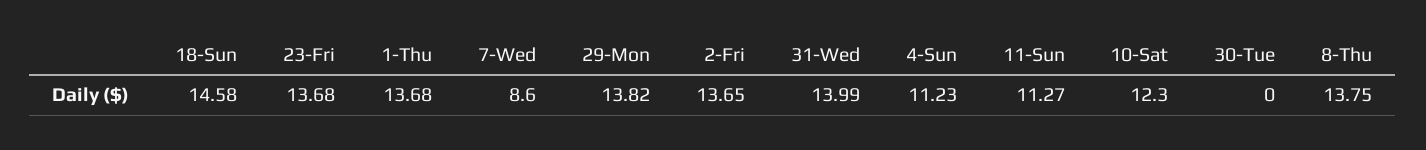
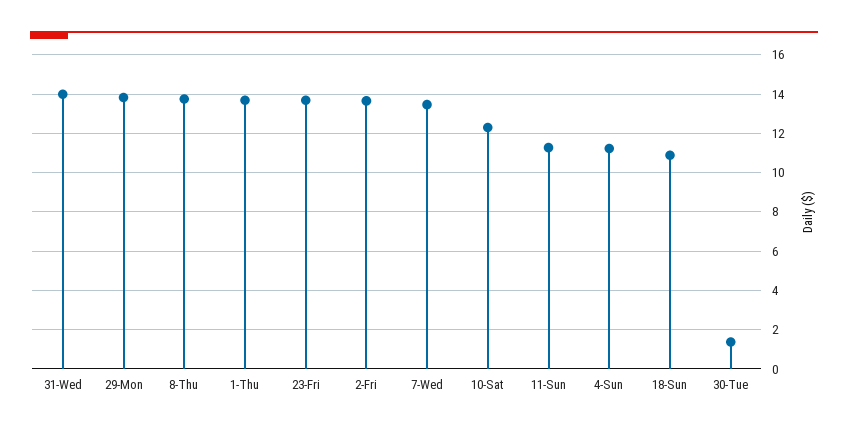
18-Sun: 14.58 -> 11
7-Wed: 8.6 -> 13.5
30-Tue: 0 -> 1.5

